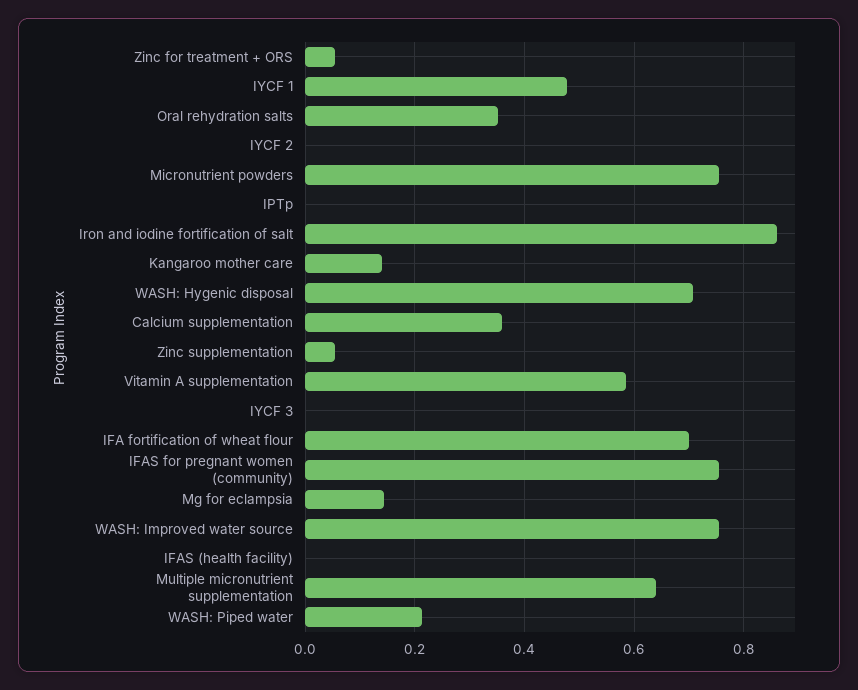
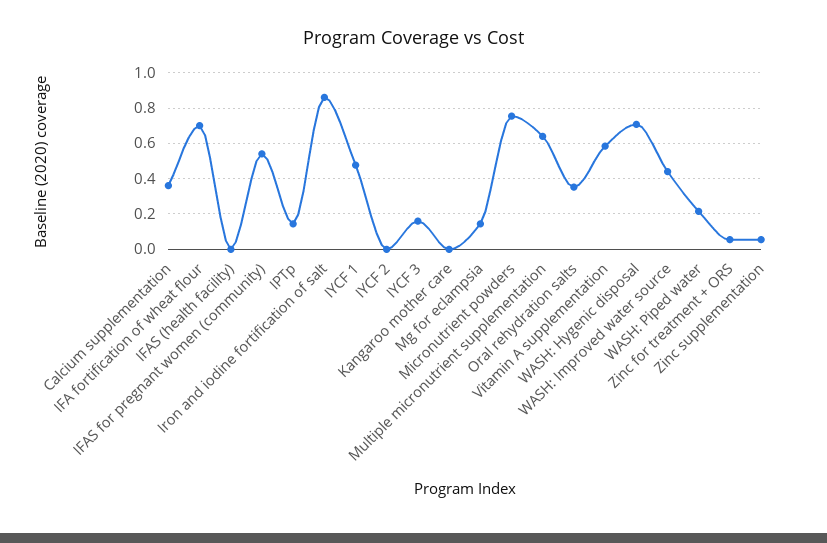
IPTp: 0 -> 0.15
Kangaroo mother care: 0.14 -> 0
IYCF 3: 0 -> 0.15
IFAS for pregnant women (community): 0.76 -> 0.55
WASH: Improved water source: 0.76 -> 0.45

